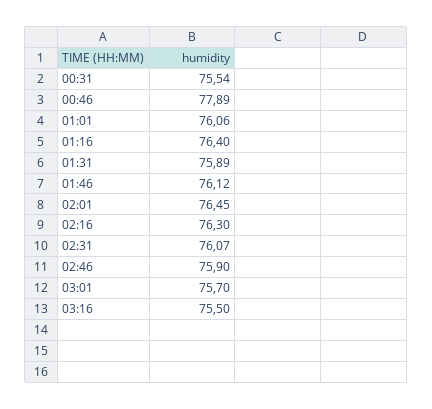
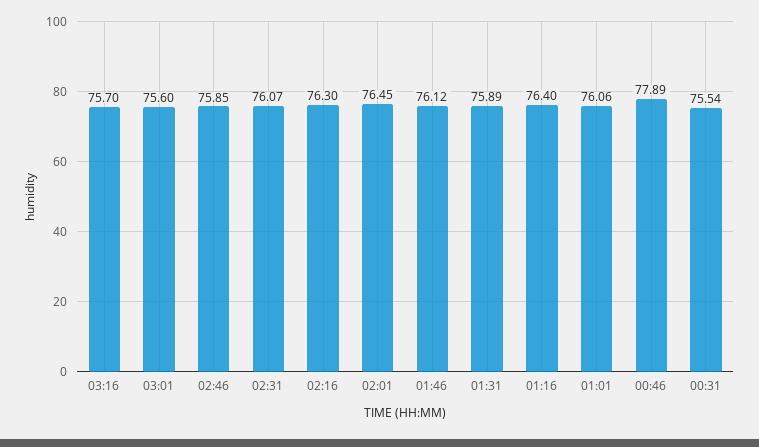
02:46: 75.9 -> 75.85
03:01: 75.7 -> 75.6
03:16: 75.5 -> 75.7

